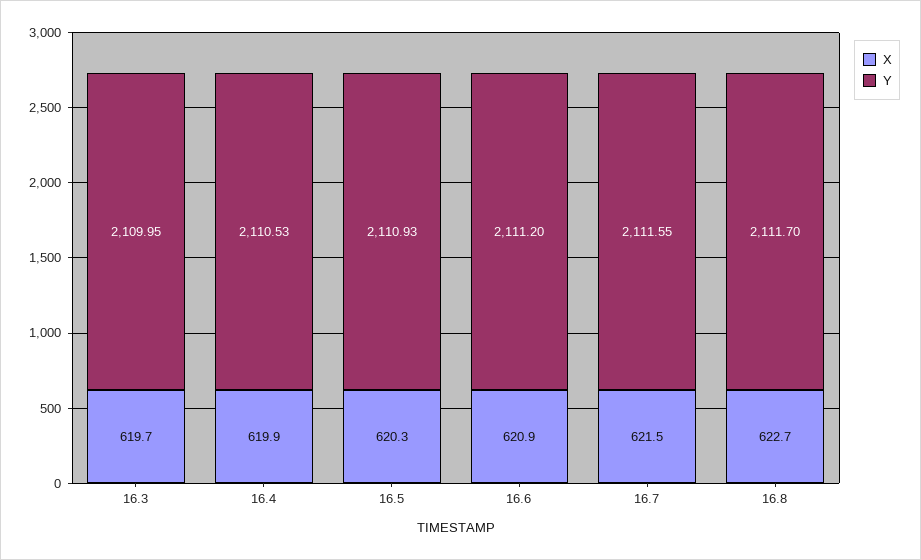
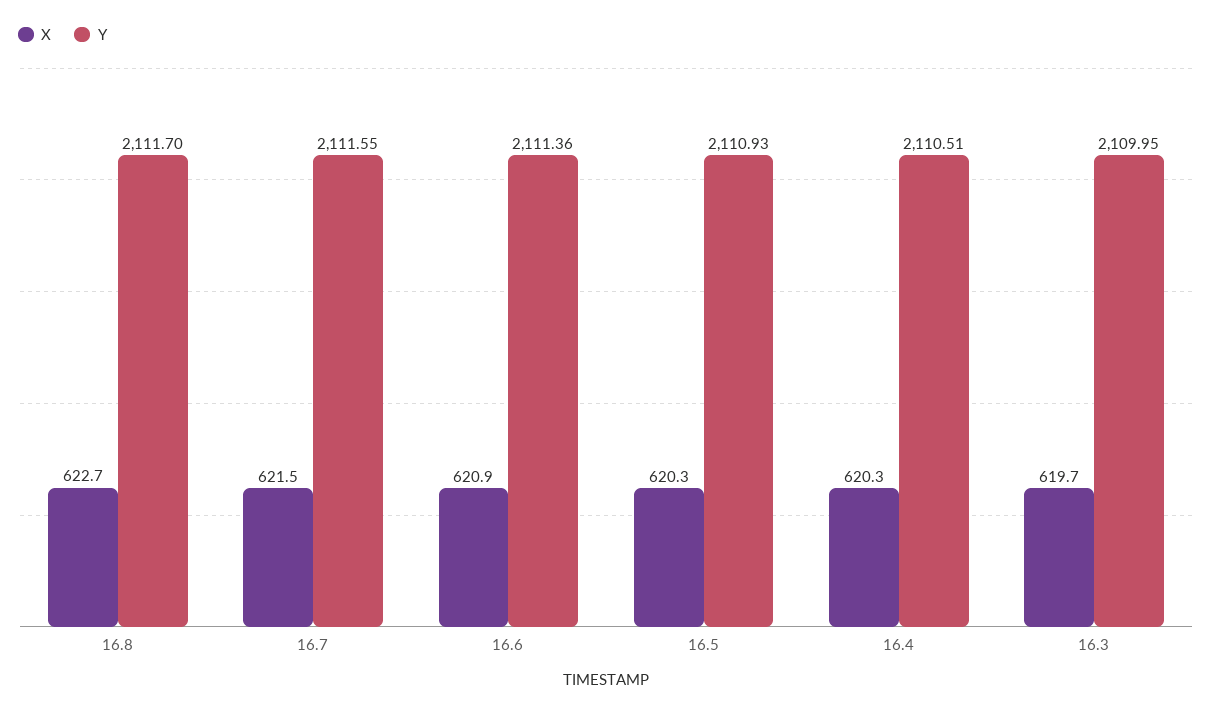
X, 16.4: 619.9 -> 620.3
Y, 16.4: 2110.53 -> 2110.51
Y, 16.6: 2111.2 -> 2111.36

